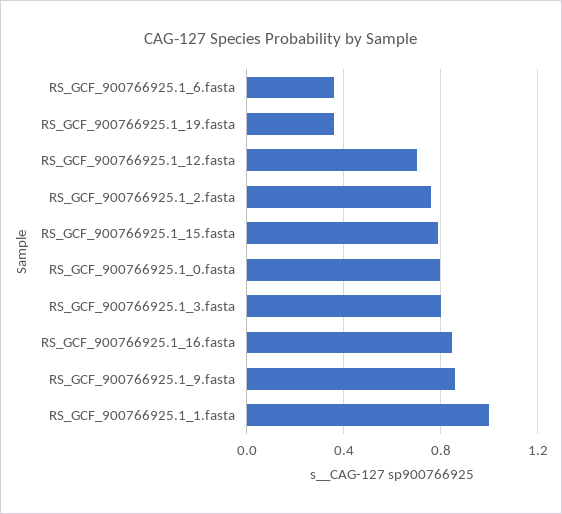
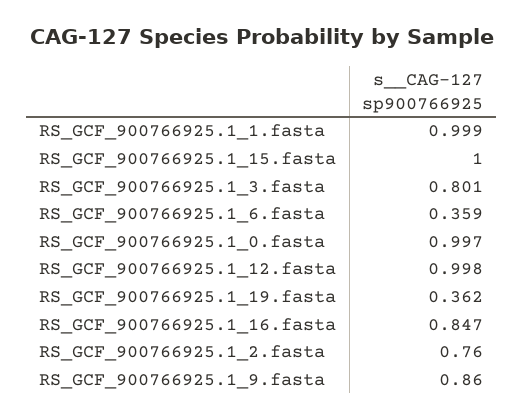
RS_GCF_900766925.1_12.fasta: 0.7 -> 0.998
RS_GCF_900766925.1_15.fasta: 0.8 -> 1
RS_GCF_900766925.1_0.fasta: 0.8 -> 0.997

